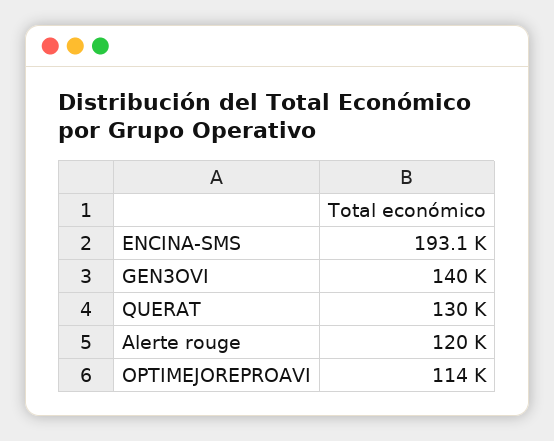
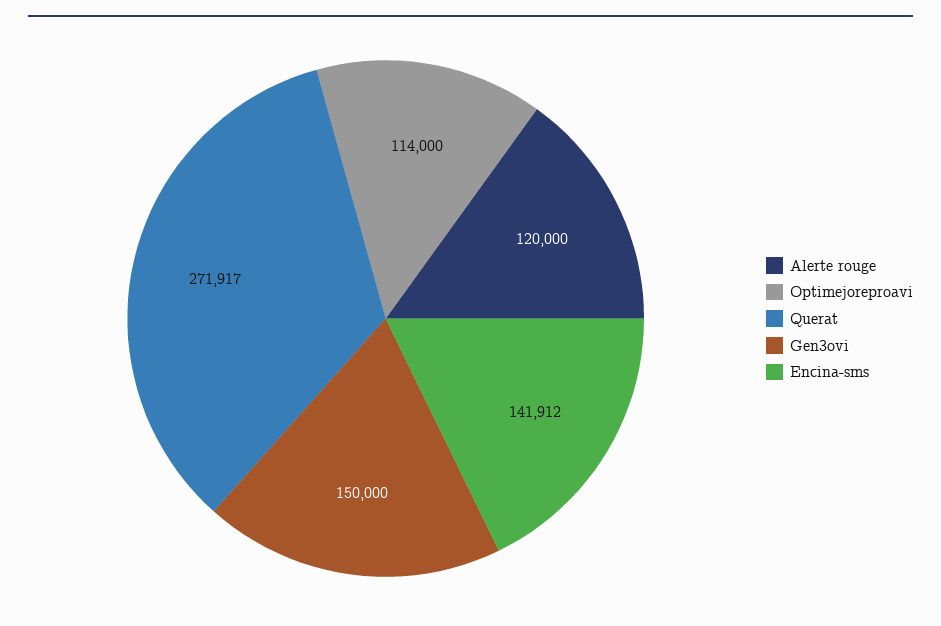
ENCINA-SMS: 193100 -> 141912
GEN3OVI: 140000 -> 150000
QUERAT: 130000 -> 271917

